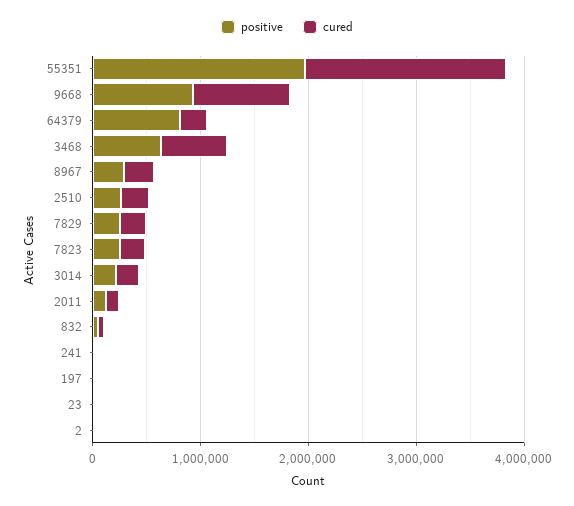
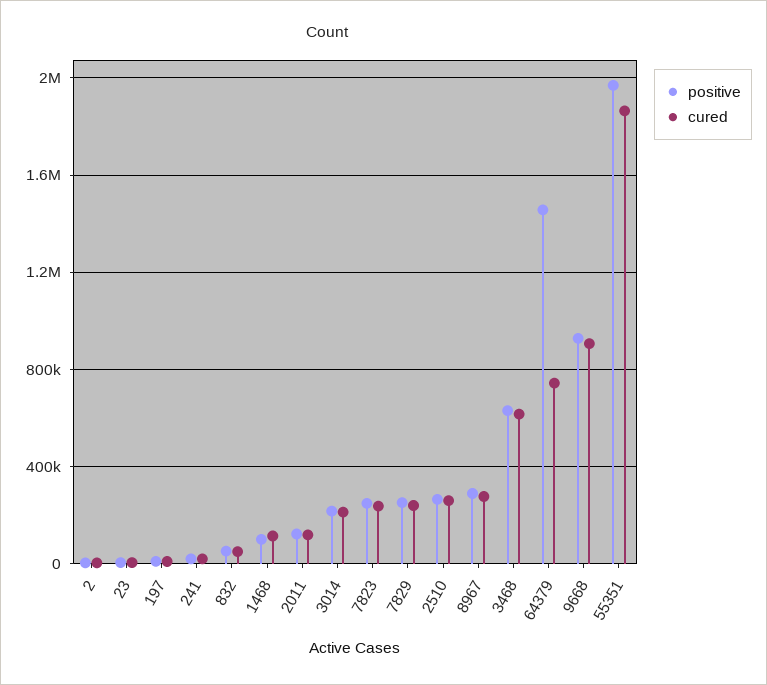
positive, 64379: 800000 -> 1450000
cured, 64379: 200000 -> 750000
positive, 1468: none -> 100000
cured, 1468: none -> 100000

